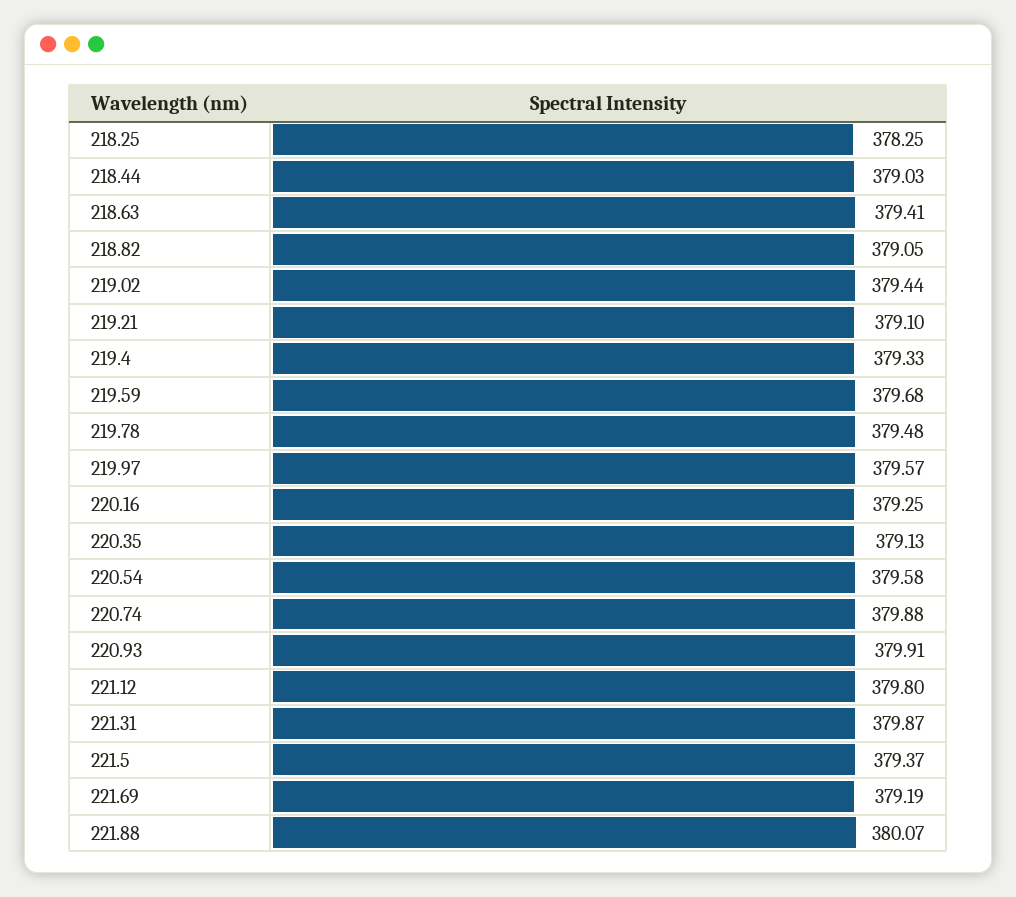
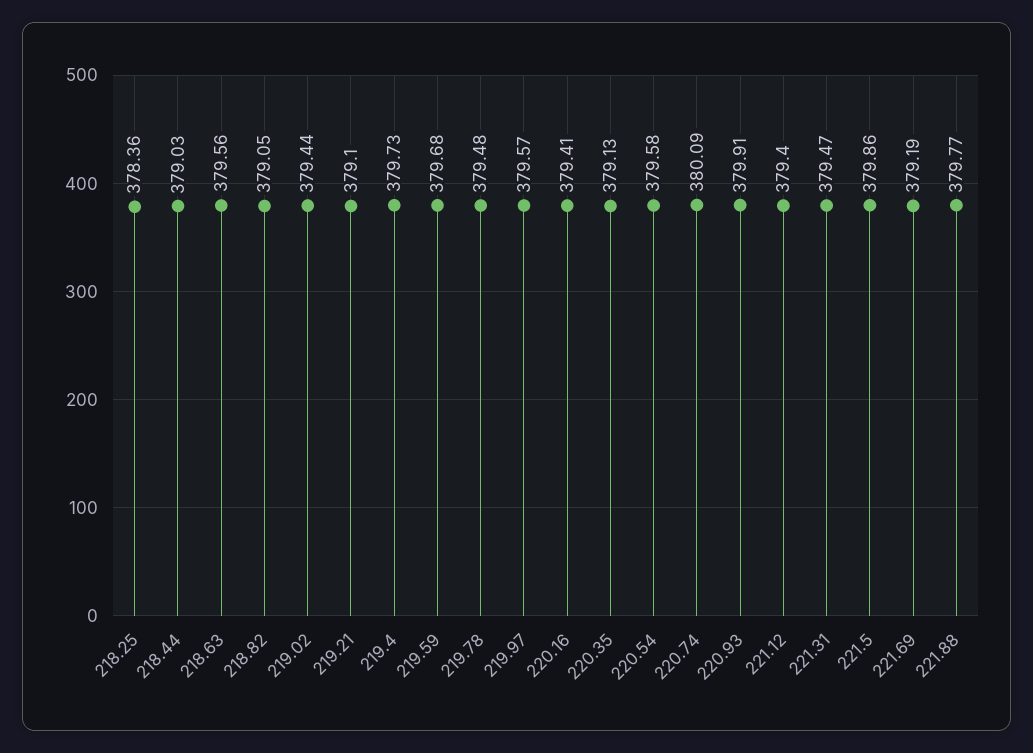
218.25: 378.25 -> 378.36
218.63: 379.41 -> 379.56
219.4: 379.33 -> 379.73
220.16: 379.25 -> 379.41
220.74: 379.88 -> 380.09
221.12: 379.8 -> 379.4
221.31: 379.87 -> 379.47
221.5: 379.37 -> 379.86
221.88: 380.07 -> 379.77

